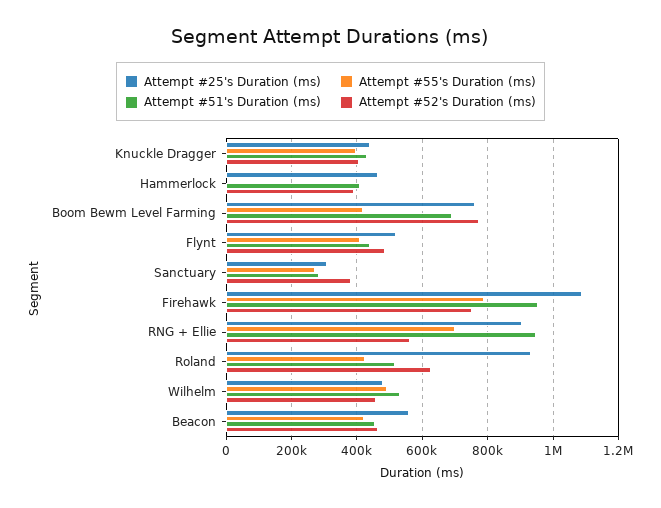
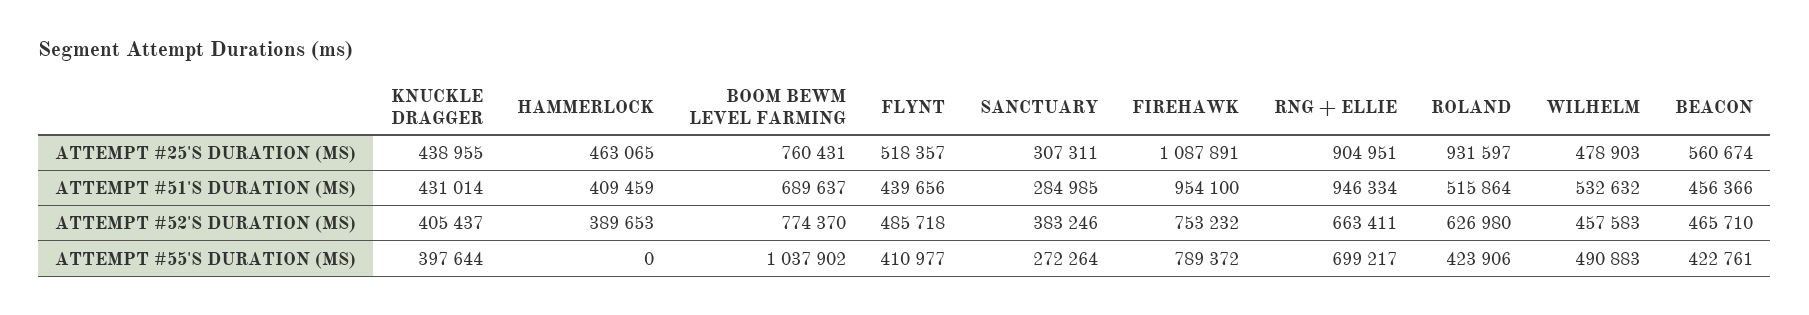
Attempt #55's Duration (ms), Boom Bewm Level Farming: 420000 -> 1037902
Attempt #52's Duration (ms), RNG + Ellie: 560000 -> 663411

